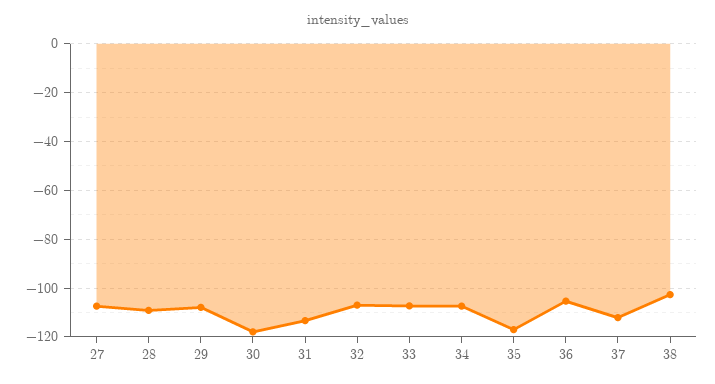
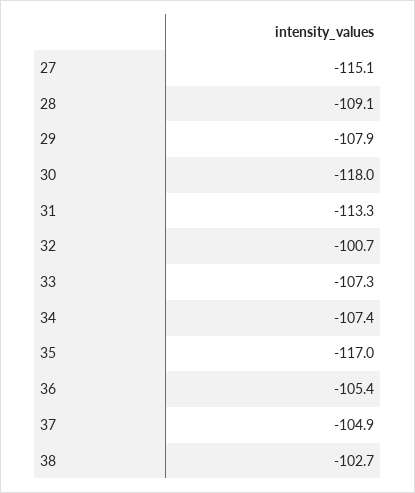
27: -107.5 -> -115.1
32: -107.5 -> -100.7
37: -112.5 -> -104.9

